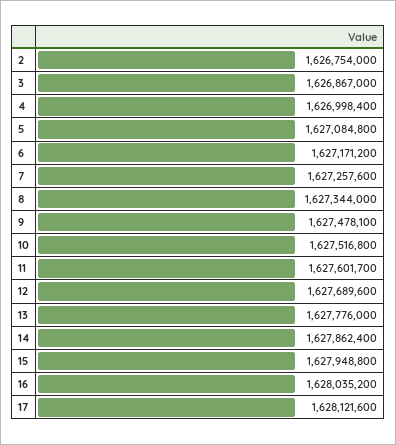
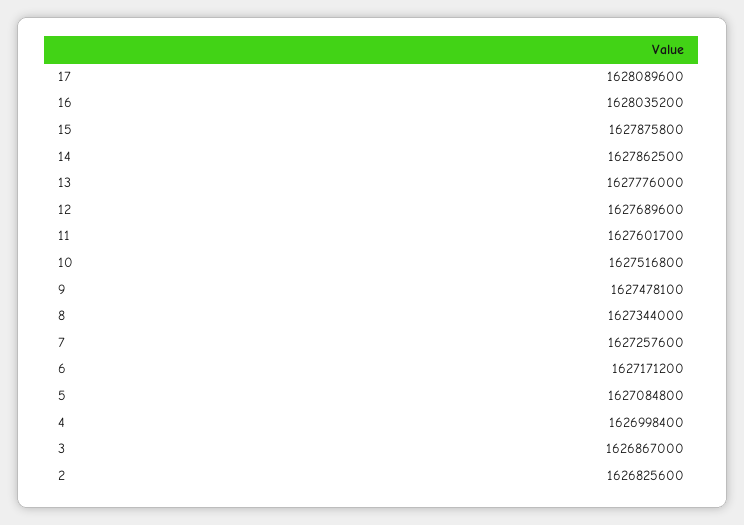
2: 1626754000 -> 1626825600
14: 1627862400 -> 1627862500
15: 1627948800 -> 1627875800
17: 1628121600 -> 1628089600

